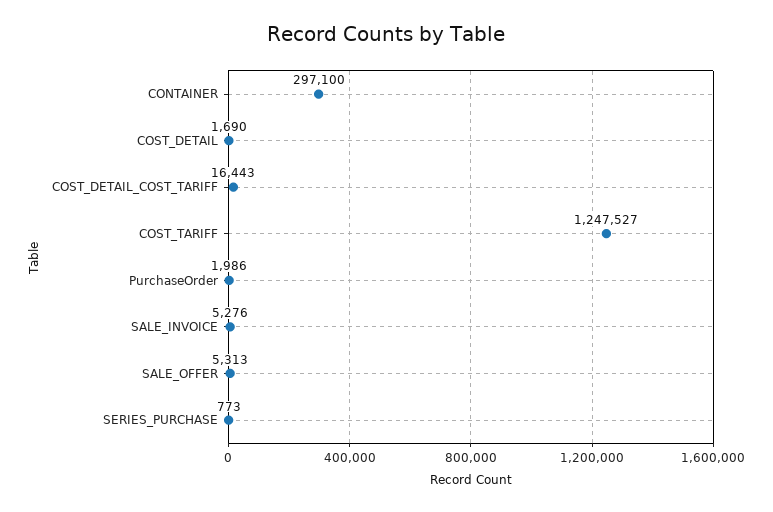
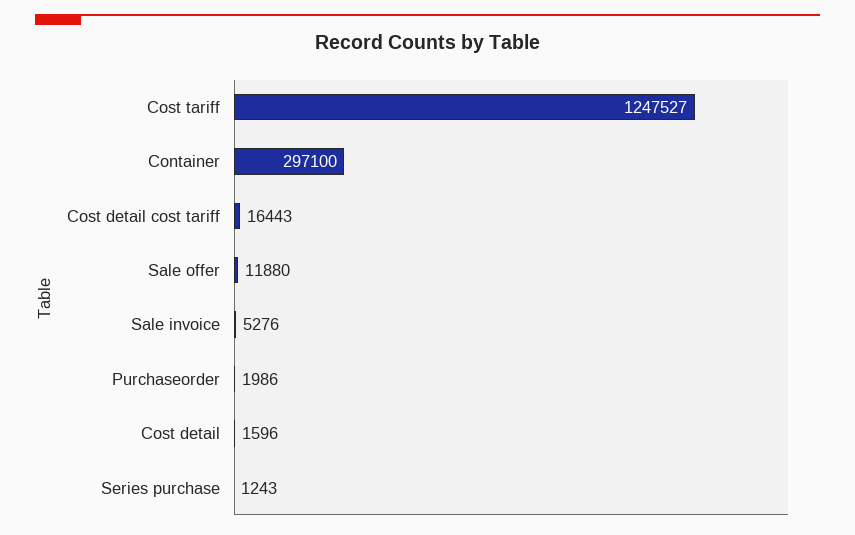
COST_DETAIL: 1690 -> 1596
SALE_OFFER: 5313 -> 11880
SERIES_PURCHASE: 773 -> 1243

